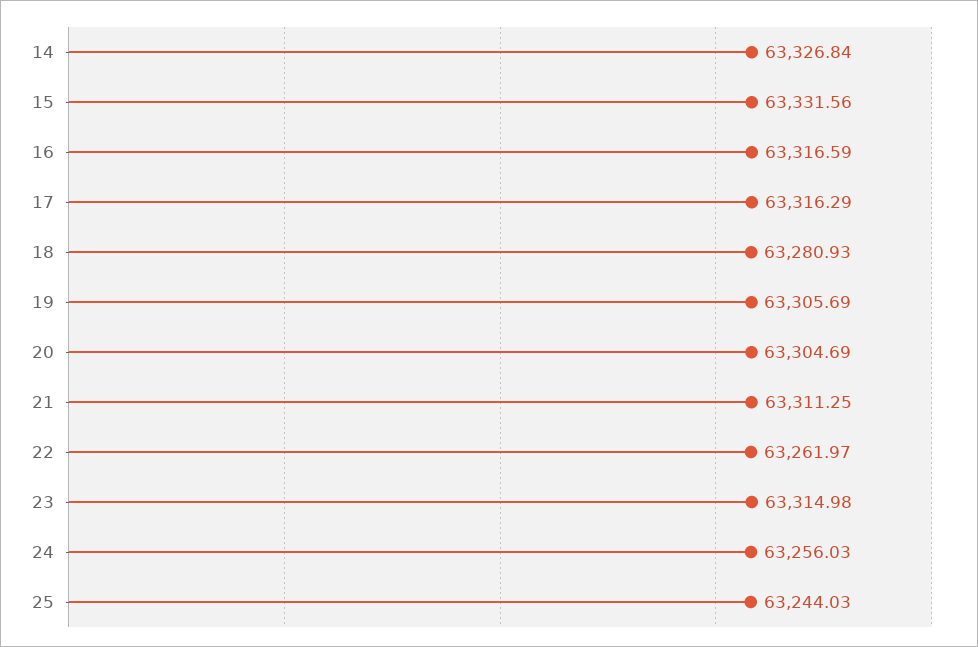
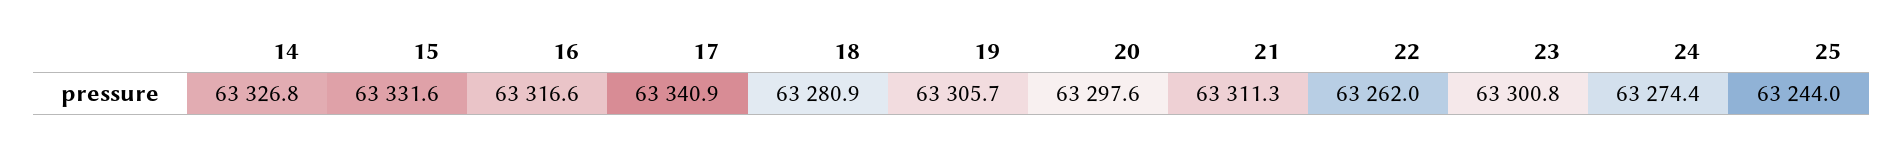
17: 63316.29 -> 63340.9
20: 63304.69 -> 63297.6
23: 63314.98 -> 63300.8
24: 63256.03 -> 63274.4

